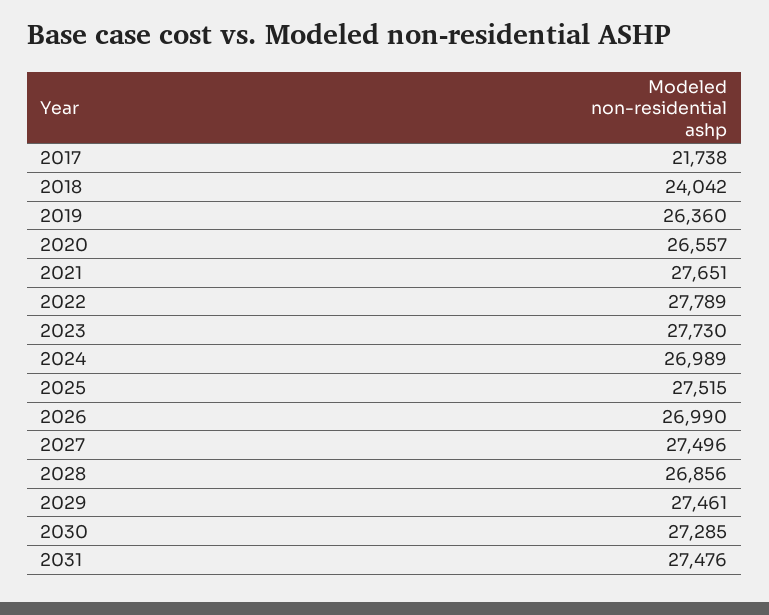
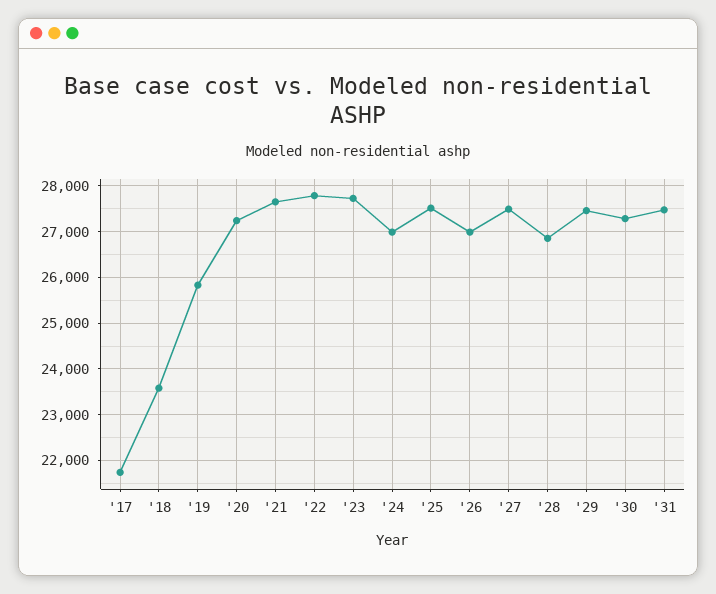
2018: 24042 -> 23600
2019: 26360 -> 25800
2020: 26557 -> 27200

